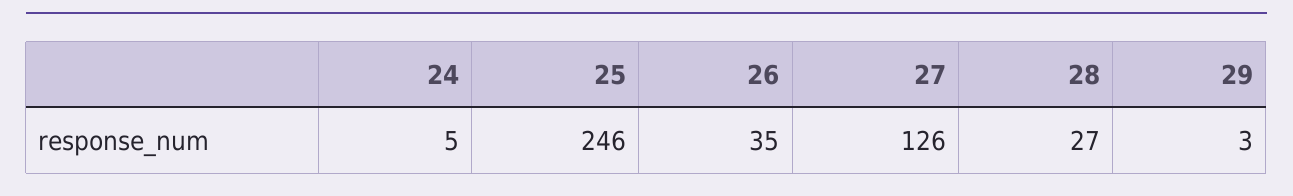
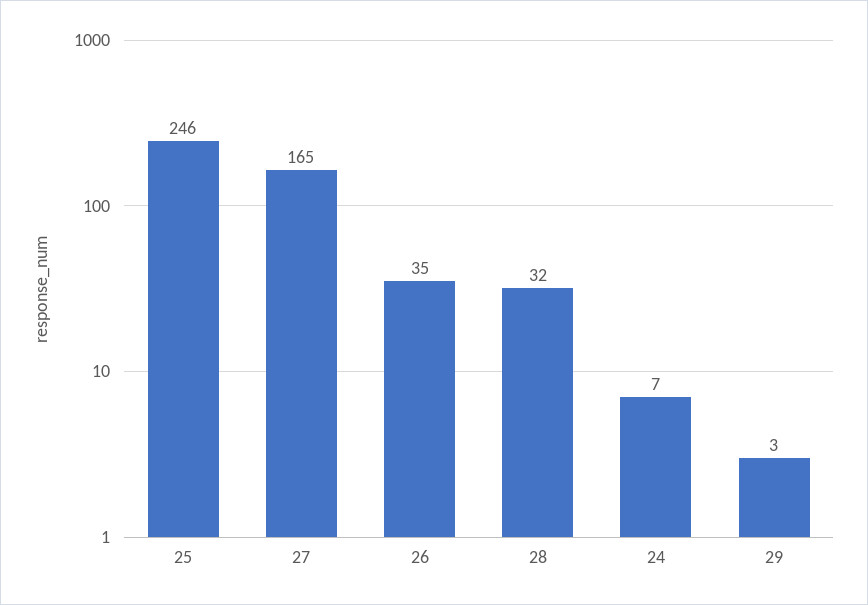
24: 5 -> 7
27: 126 -> 165
28: 27 -> 32

